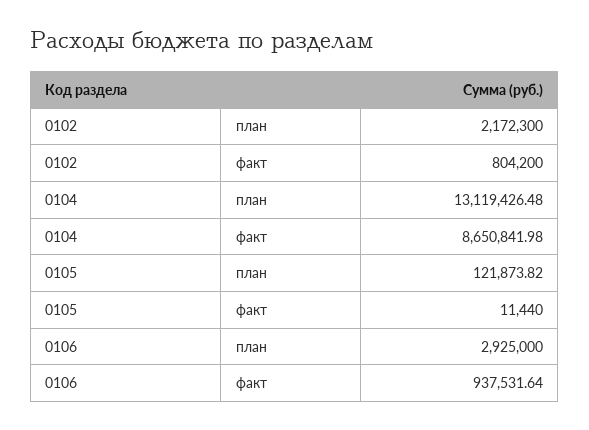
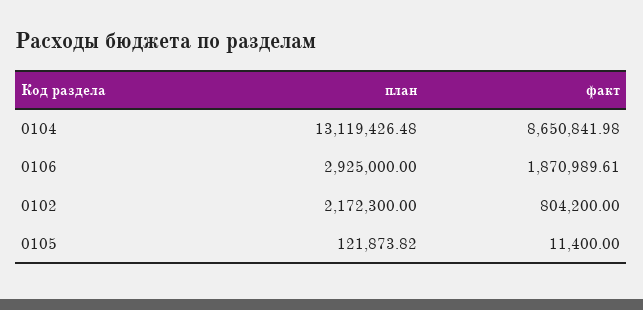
0105, факт: 11440 -> 11400
0106, факт: 937531.64 -> 1870989.61

